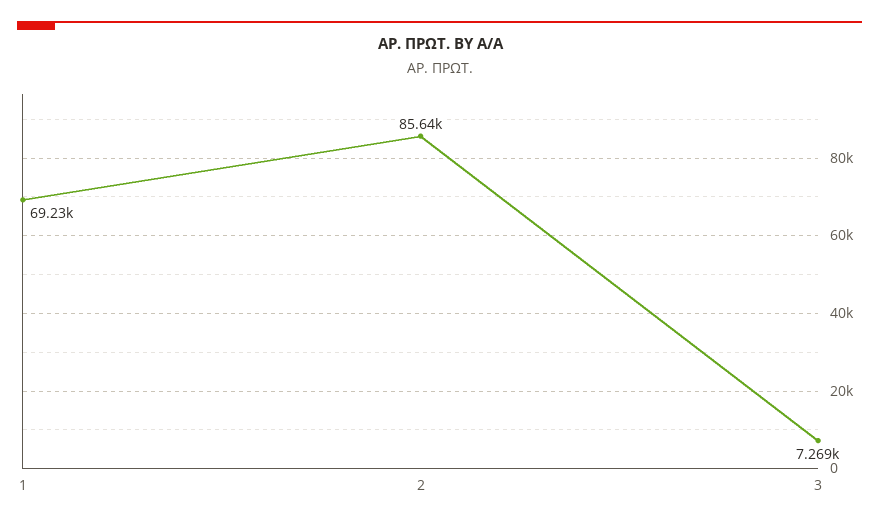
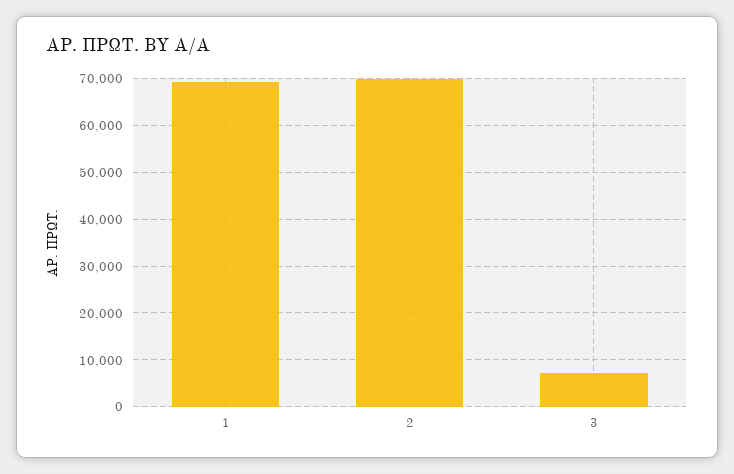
2: 85640 -> 70000

